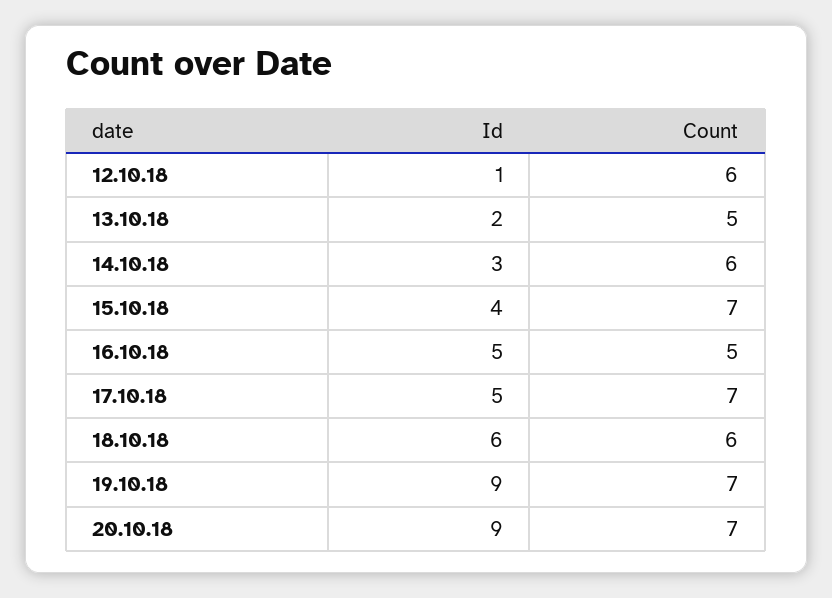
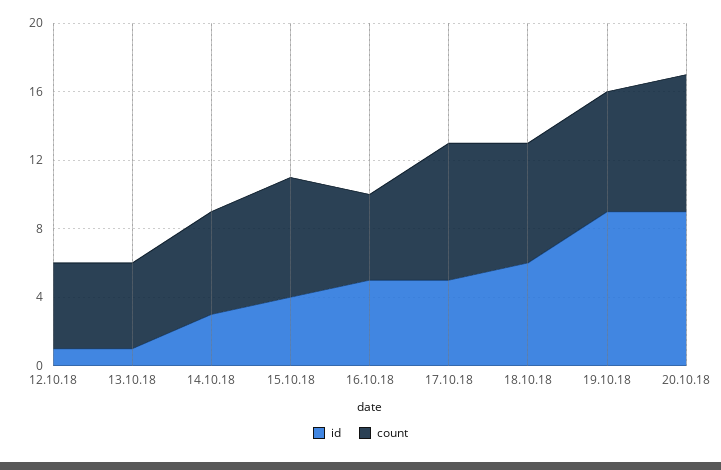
Count, 12.10.18: 6 -> 5
Id, 13.10.18: 2 -> 1
Count, 17.10.18: 7 -> 8
Count, 18.10.18: 6 -> 7
Count, 20.10.18: 7 -> 8

